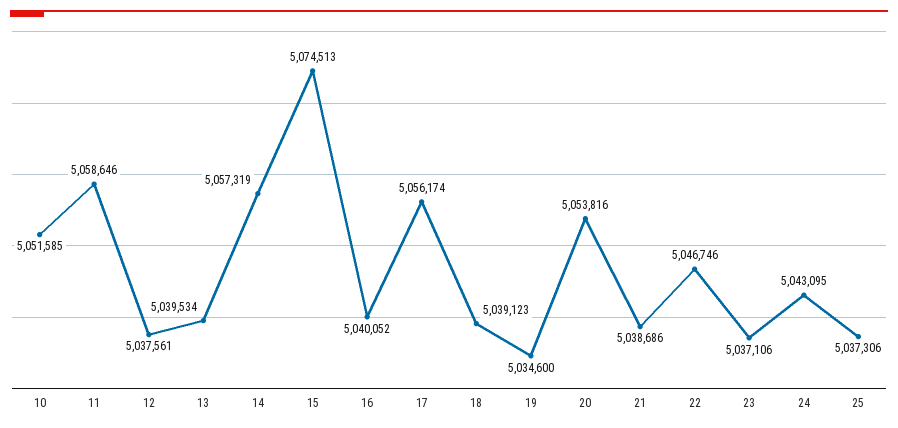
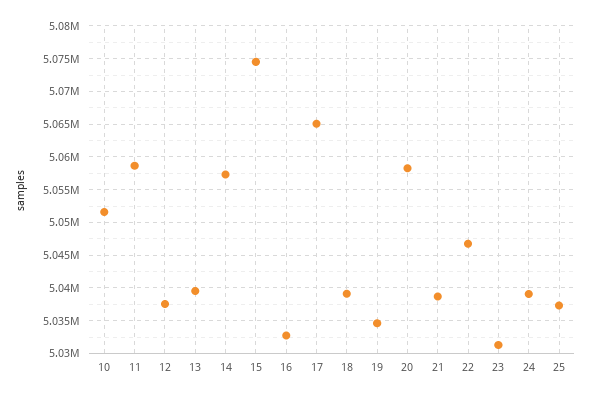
16: 5040052 -> 5033000
17: 5056174 -> 5065000
20: 5053816 -> 5058000
23: 5037106 -> 5031000
24: 5043095 -> 5039000

